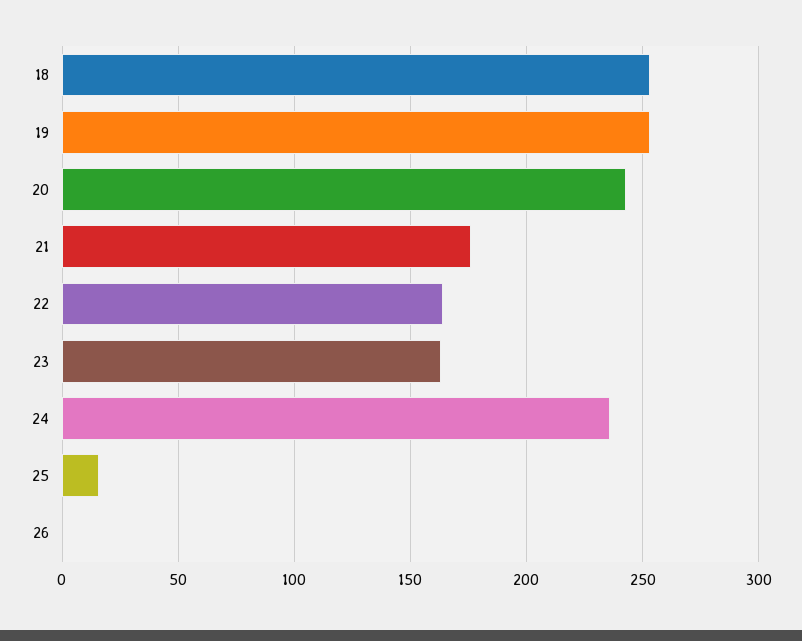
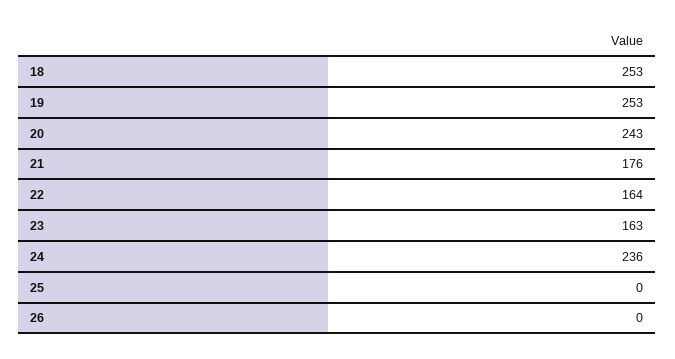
25: 15 -> 0

